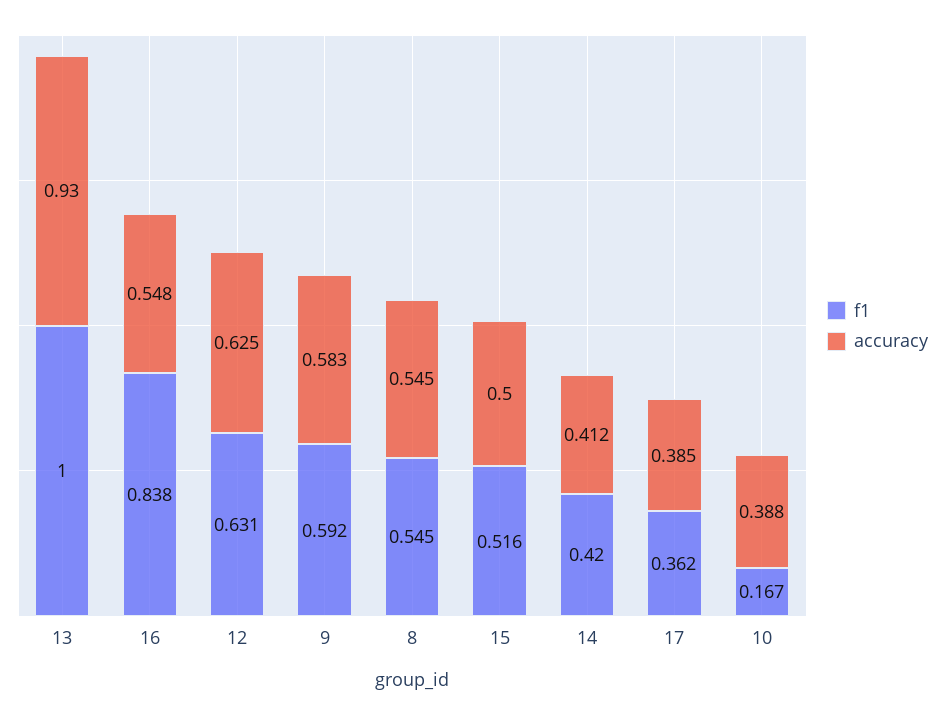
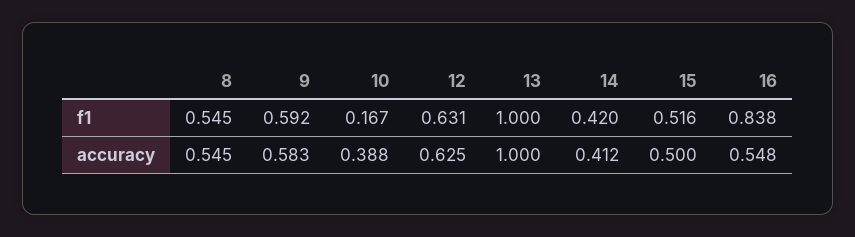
accuracy, 13: 0.93 -> 1
f1, 17: 0.362 -> none
accuracy, 17: 0.385 -> none

